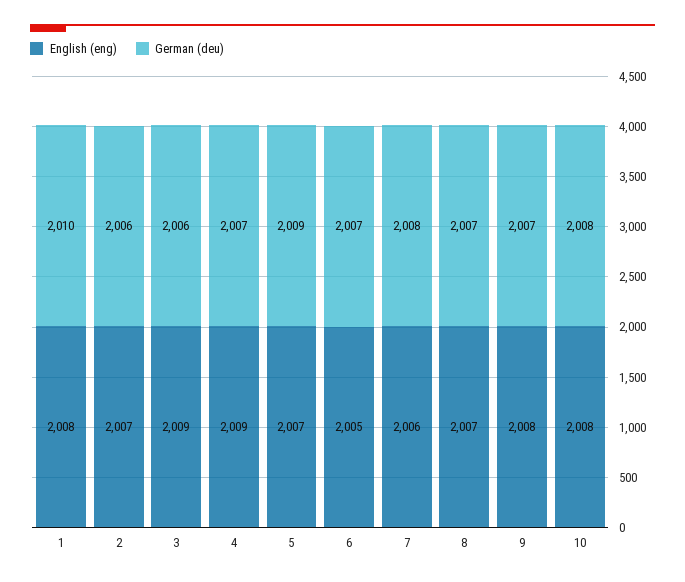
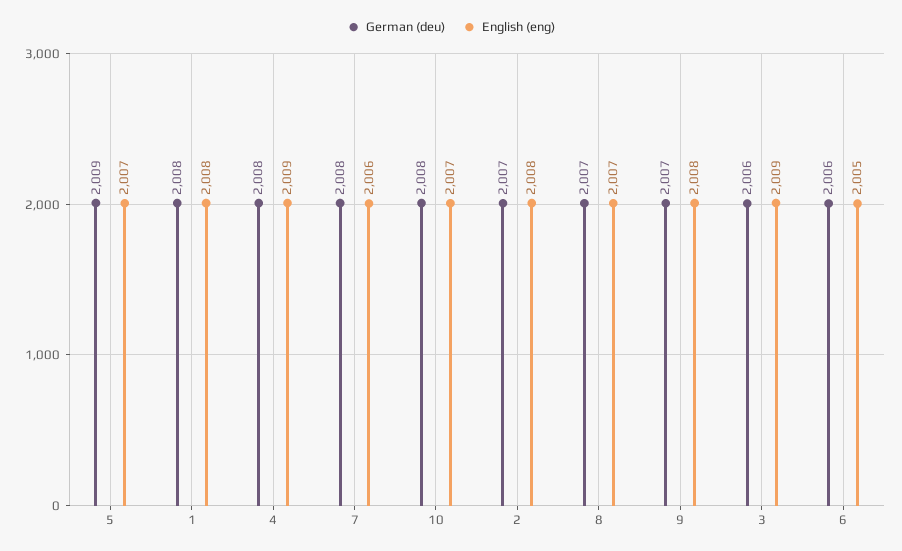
German (deu), 1: 2010 -> 2008
English (eng), 2: 2007 -> 2008
German (deu), 2: 2006 -> 2007
German (deu), 4: 2007 -> 2008
German (deu), 6: 2007 -> 2006
English (eng), 10: 2008 -> 2007

